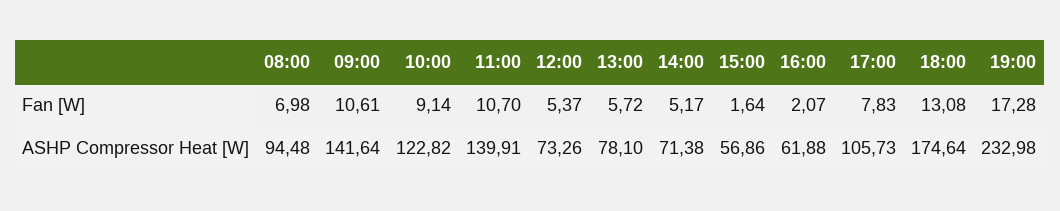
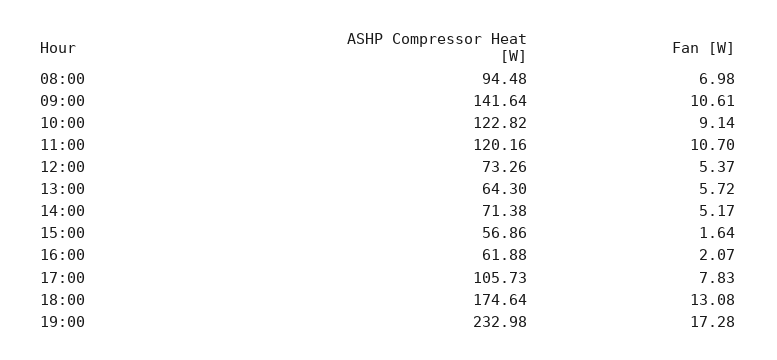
11:00, ASHP Compressor Heat [W]: 139.91 -> 120.16
13:00, ASHP Compressor Heat [W]: 78.1 -> 64.3

